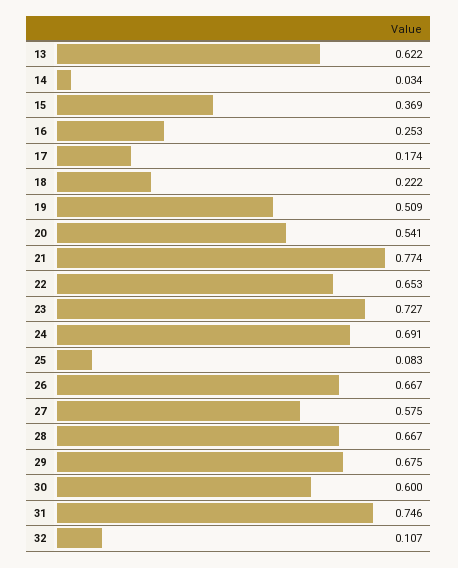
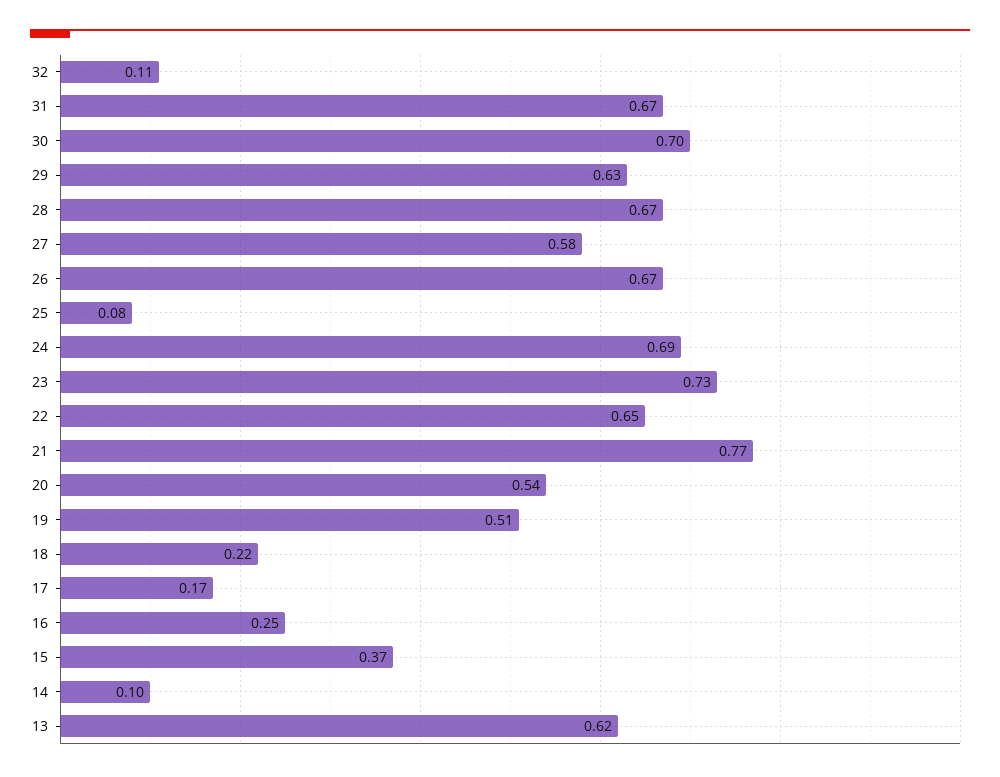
14: 0.034 -> 0.1
29: 0.675 -> 0.63
30: 0.6 -> 0.7
31: 0.746 -> 0.67

